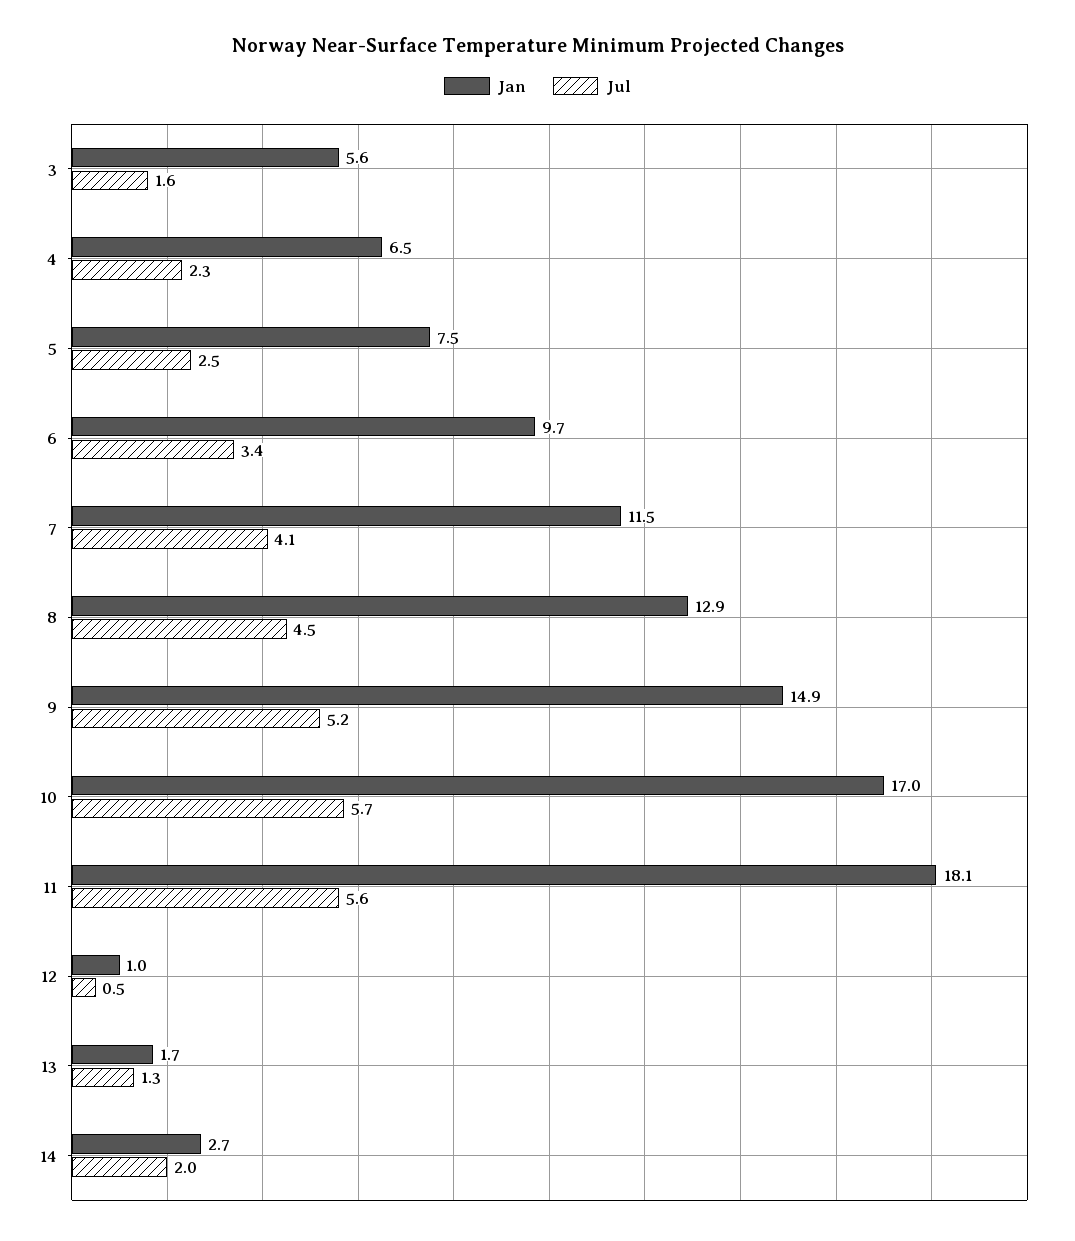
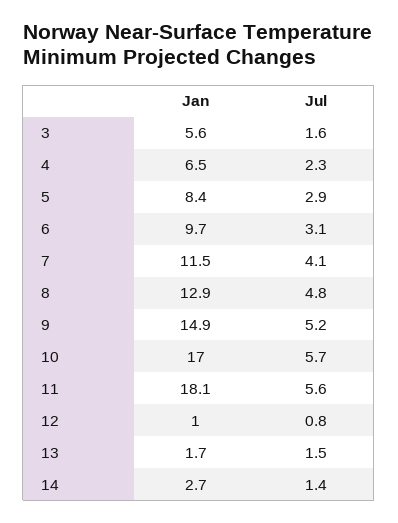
Jan, 5: 7.5 -> 8.4
Jul, 5: 2.5 -> 2.9
Jul, 6: 3.4 -> 3.1
Jul, 8: 4.5 -> 4.8
Jul, 12: 0.5 -> 0.8
Jul, 13: 1.3 -> 1.5
Jul, 14: 2 -> 1.4

